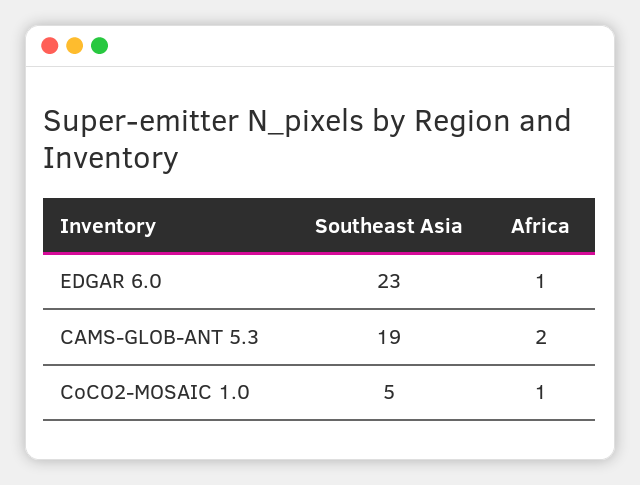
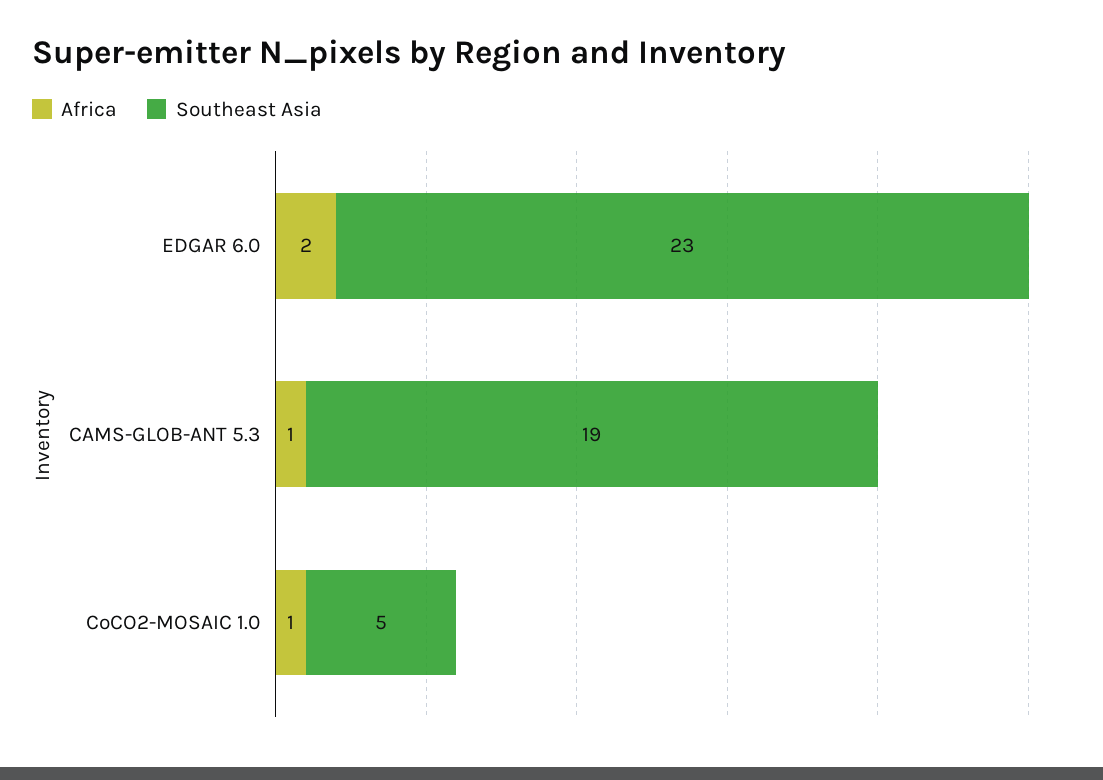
Africa, EDGAR 6.0: 1 -> 2
Africa, CAMS-GLOB-ANT 5.3: 2 -> 1

